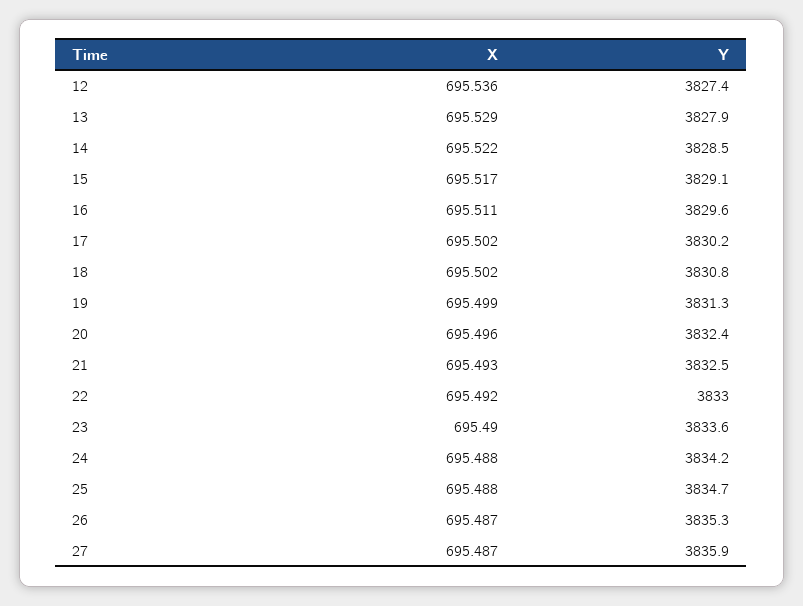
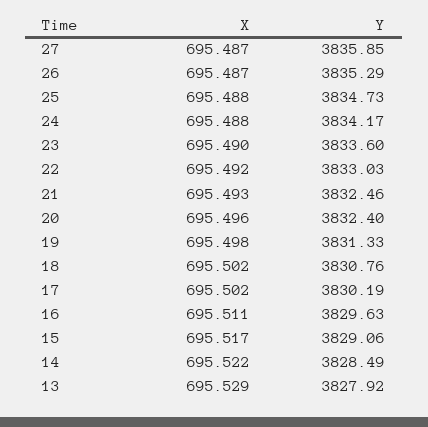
X, 12: 695.536 -> none
Y, 12: 3827.4 -> none
X, 19: 695.499 -> 695.498

